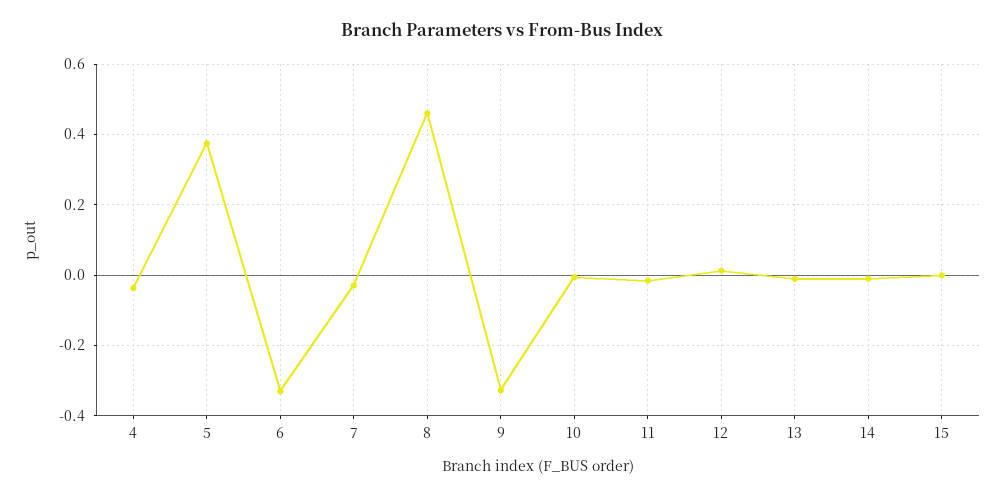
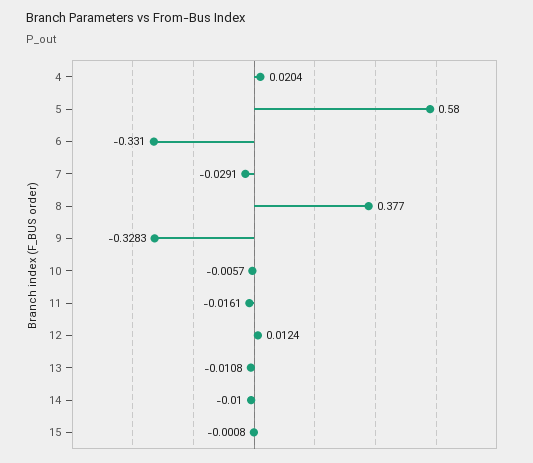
4: -0.04 -> 0.0204
5: 0.38 -> 0.58
8: 0.46 -> 0.377

